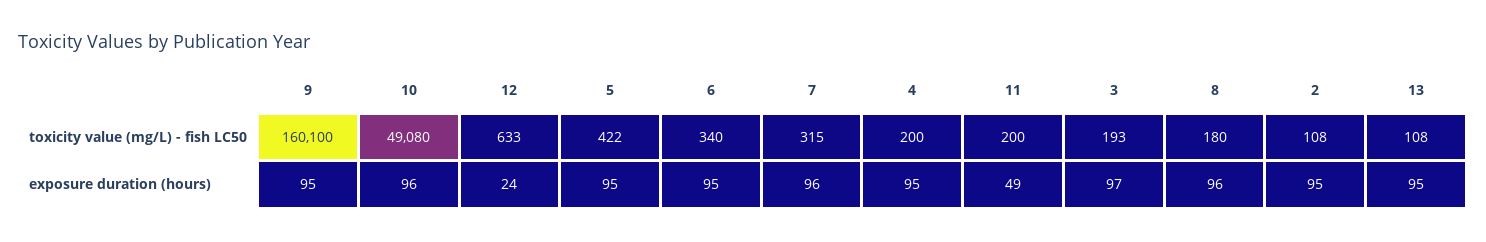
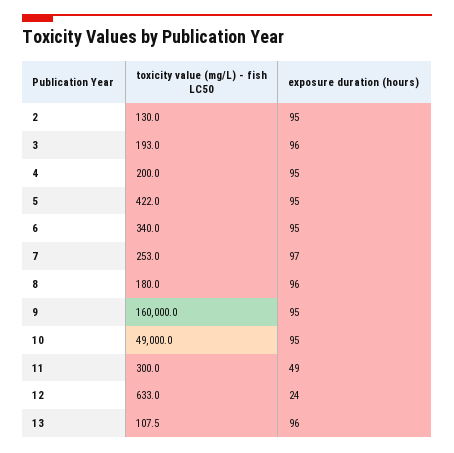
9, toxicity value (mg/L) - fish LC50: 160100 -> 160000
10, toxicity value (mg/L) - fish LC50: 49080 -> 49000
7, toxicity value (mg/L) - fish LC50: 315 -> 253
11, toxicity value (mg/L) - fish LC50: 200 -> 300
2, toxicity value (mg/L) - fish LC50: 108 -> 130
10, exposure duration (hours): 96 -> 95
7, exposure duration (hours): 96 -> 97
3, exposure duration (hours): 97 -> 96
13, exposure duration (hours): 95 -> 96

